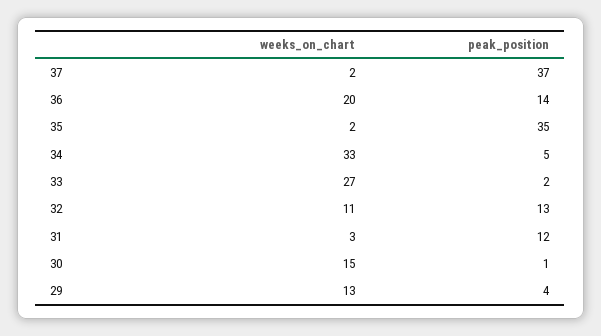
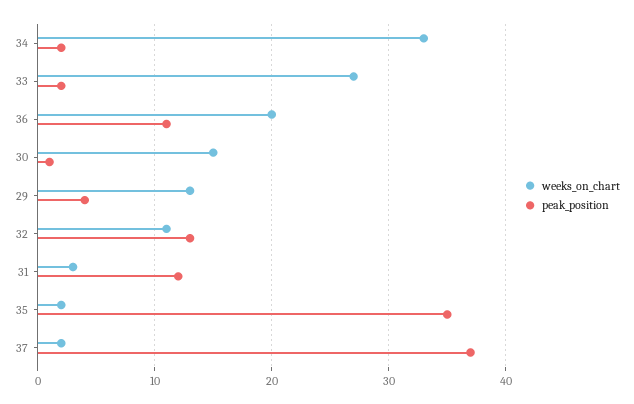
peak_position, 36: 14 -> 11
peak_position, 34: 5 -> 2

